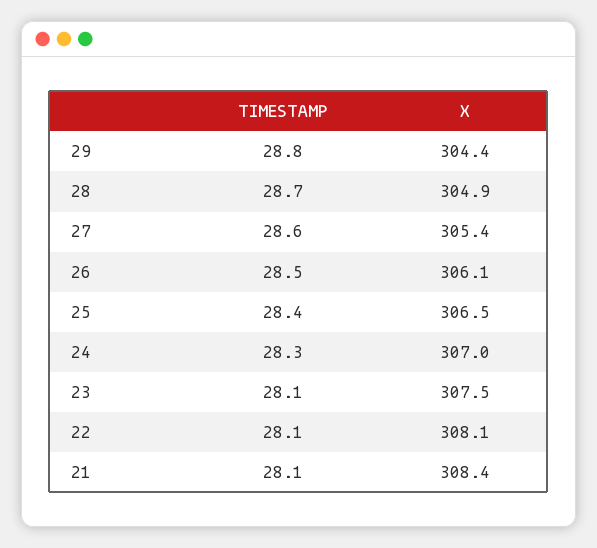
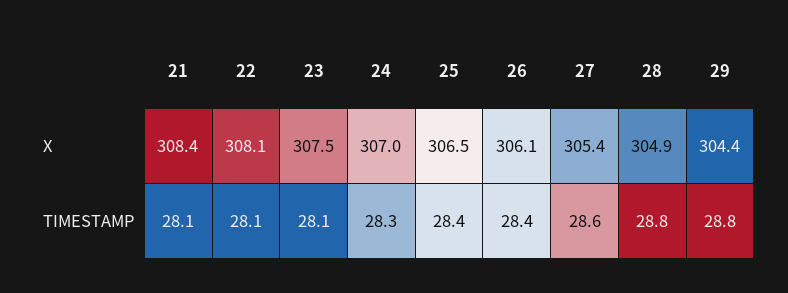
TIMESTAMP, 28: 28.7 -> 28.8
TIMESTAMP, 26: 28.5 -> 28.4

